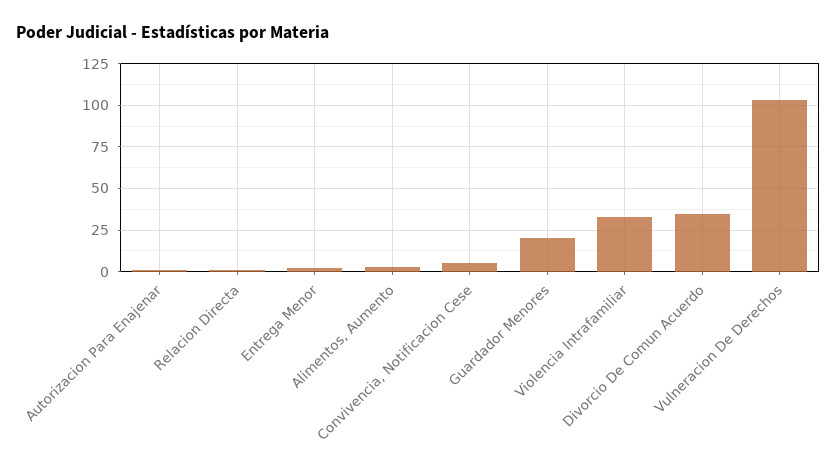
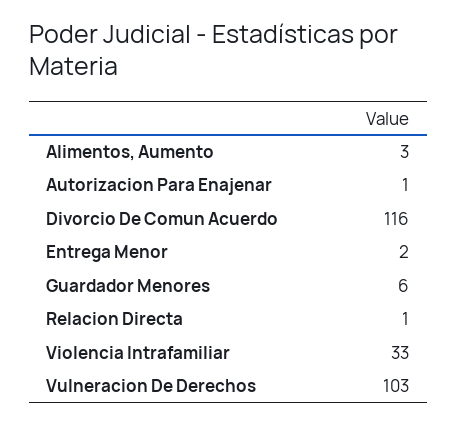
Convivencia, Notificacion Cese: 5 -> none
Guardador Menores: 20 -> 6
Divorcio De Comun Acuerdo: 35 -> 116

